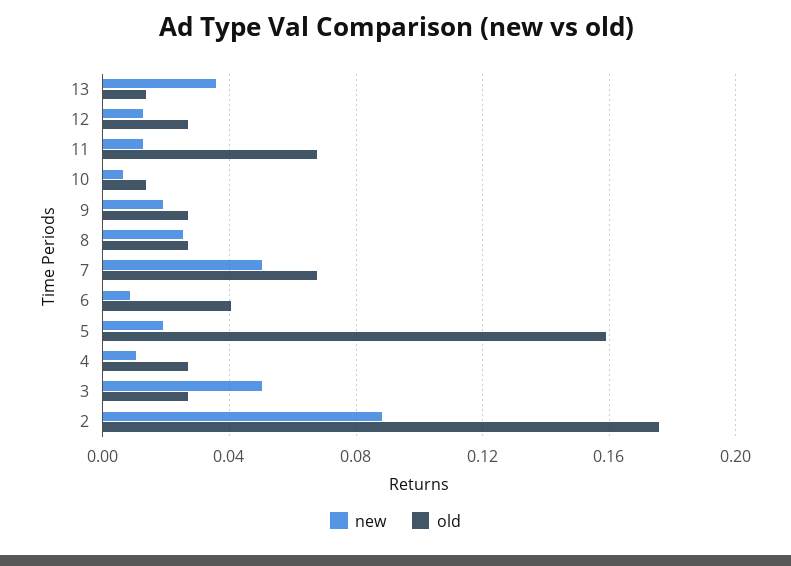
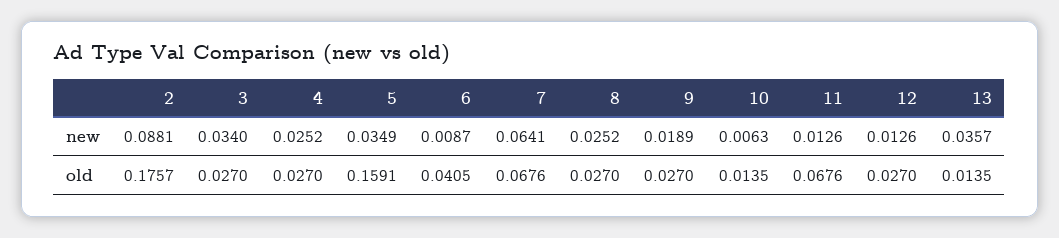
new, 7: 0.05 -> 0.0641
new, 5: 0.02 -> 0.0349
new, 4: 0.01 -> 0.0252
new, 3: 0.05 -> 0.034

